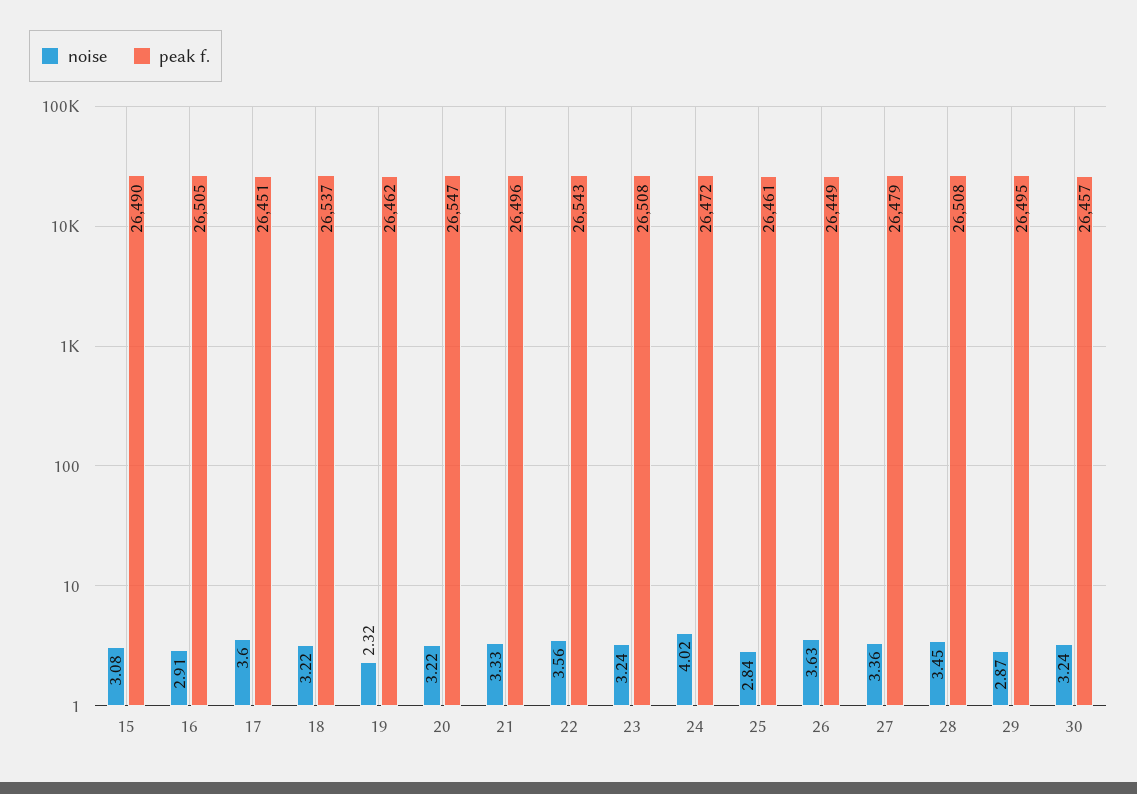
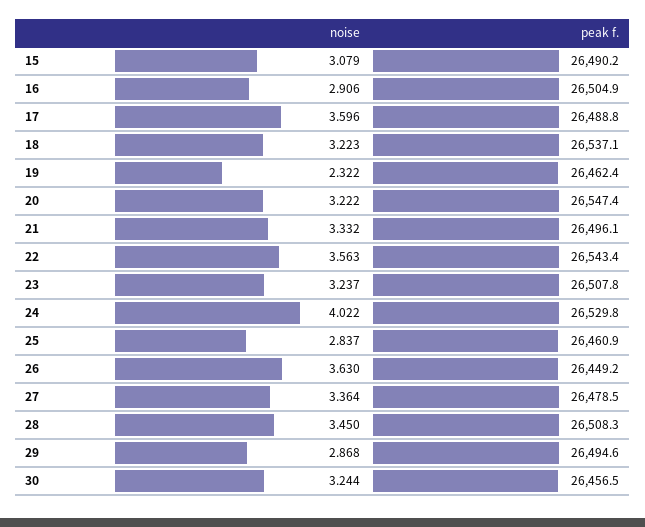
peak f., 17: 26451 -> 26488.8
peak f., 24: 26472 -> 26529.8

